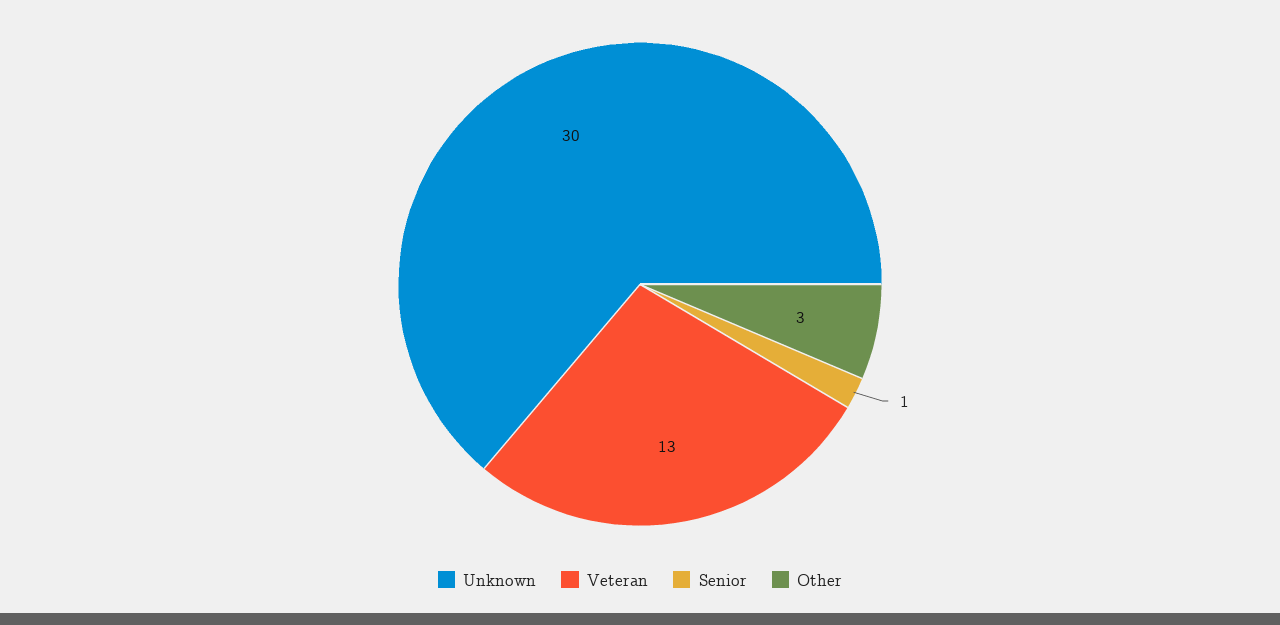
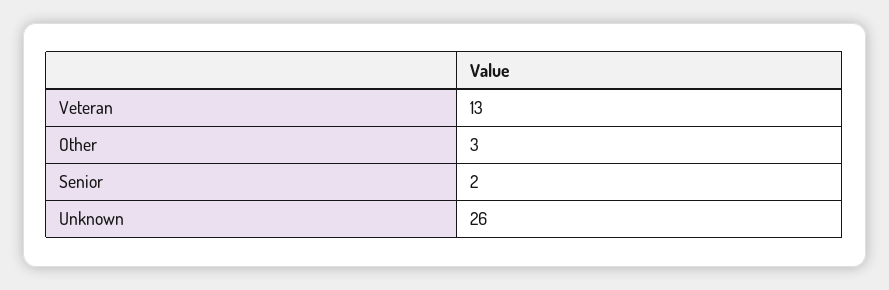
Unknown: 30 -> 26
Senior: 1 -> 2

